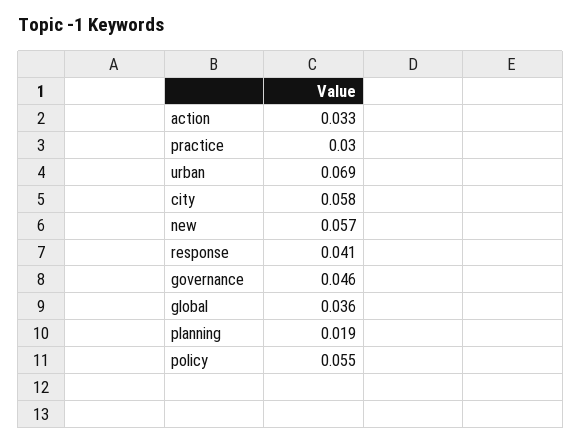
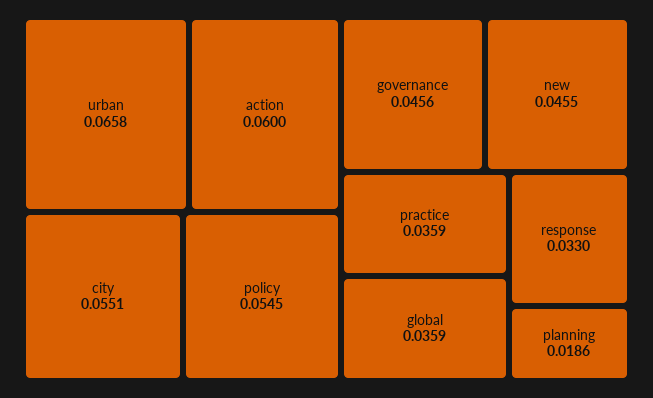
action: 0.033 -> 0.06
practice: 0.03 -> 0.0359
urban: 0.069 -> 0.0658
city: 0.058 -> 0.0551
new: 0.057 -> 0.0455
response: 0.041 -> 0.033

